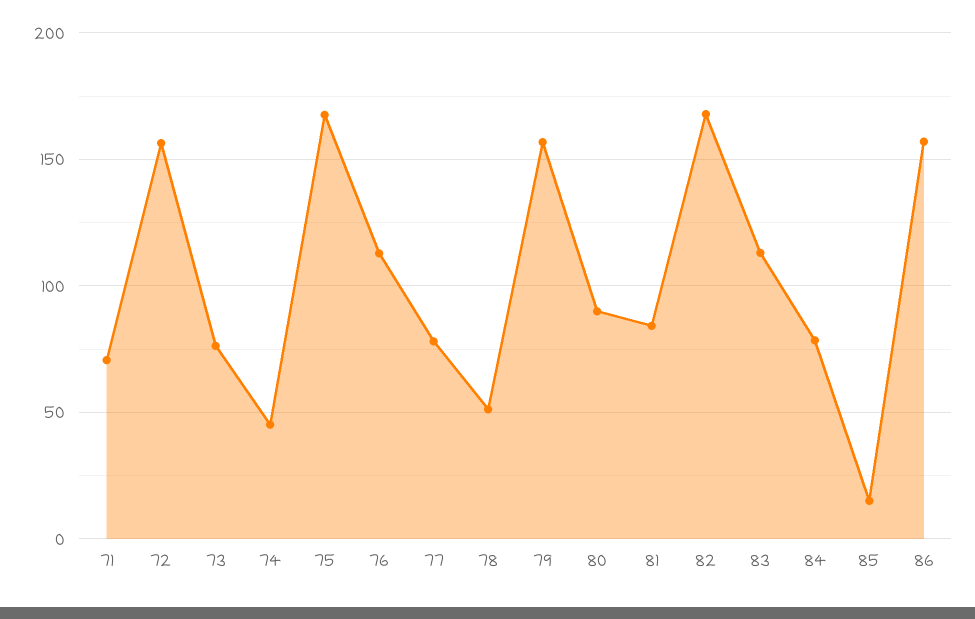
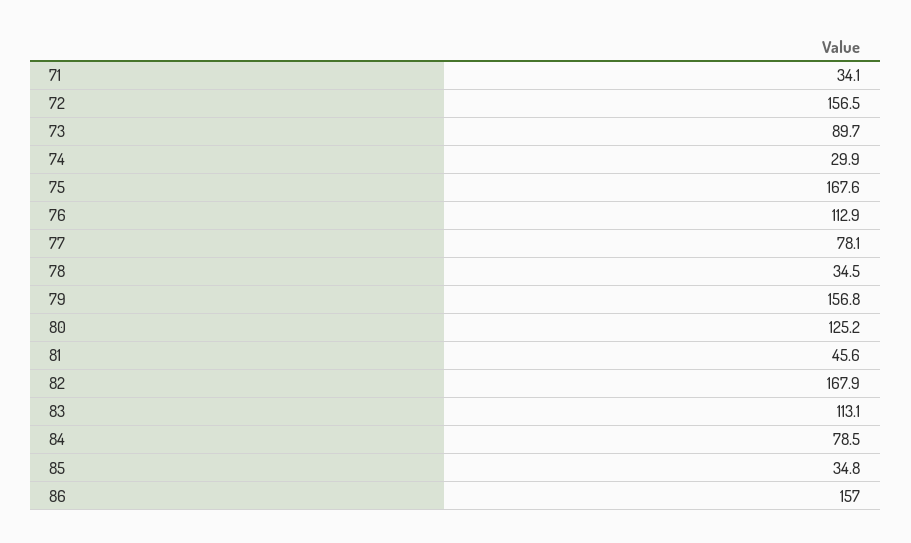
71: 70 -> 34.1
73: 75 -> 89.7
74: 45 -> 29.9
78: 50 -> 34.5
80: 90 -> 125.2
81: 85 -> 45.6
85: 15 -> 34.8

